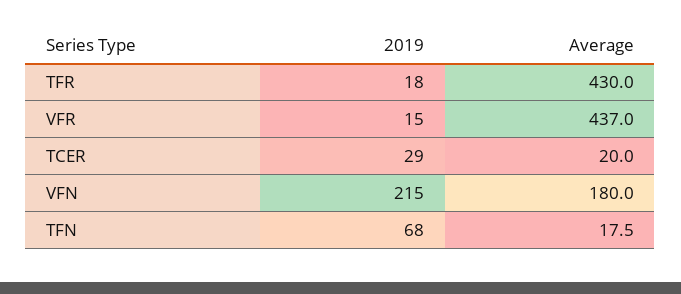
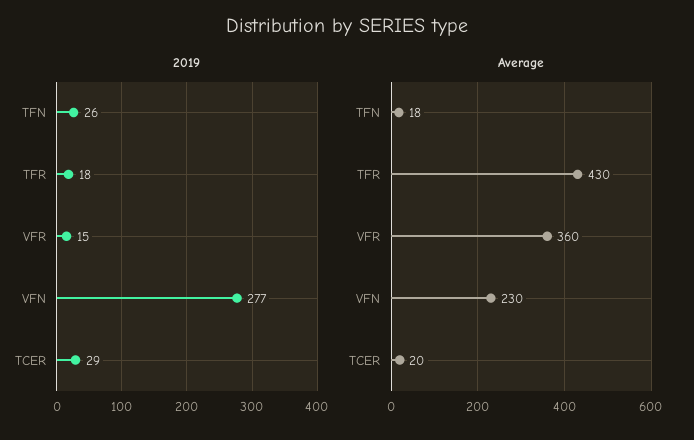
Average, VFR: 437 -> 360
2019, VFN: 215 -> 277
Average, VFN: 180 -> 230
2019, TFN: 68 -> 26

